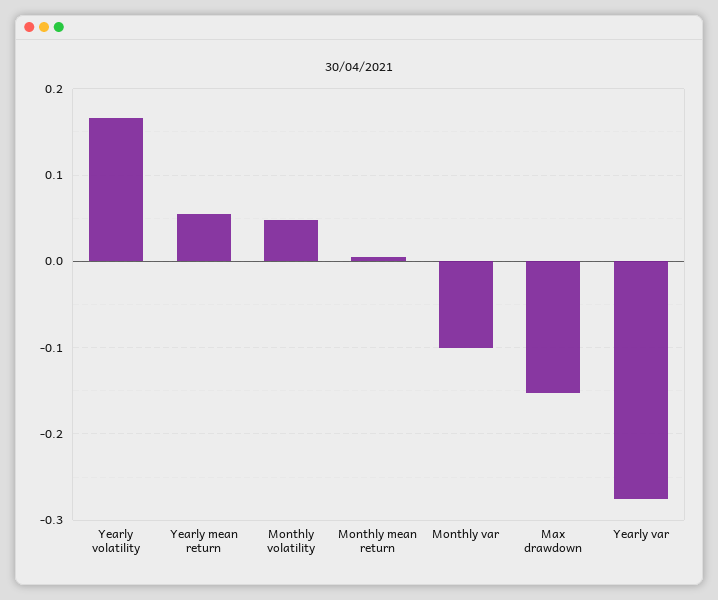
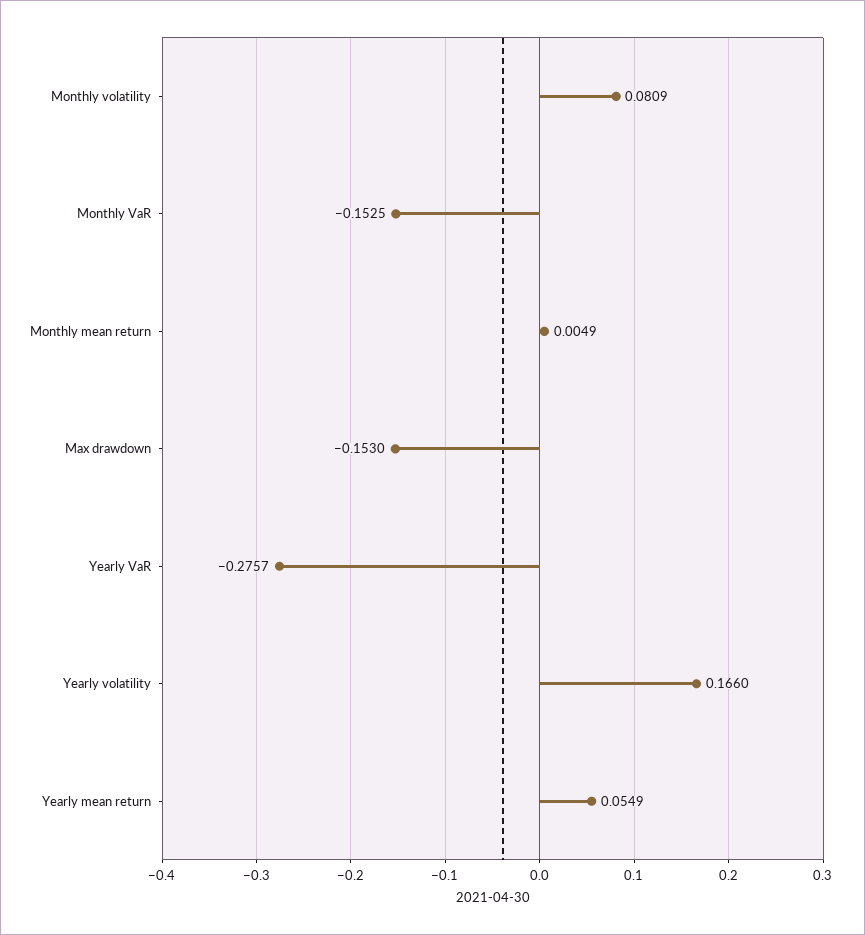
Monthly volatility: 0.05 -> 0.0809
Monthly var: -0.1 -> -0.1525

